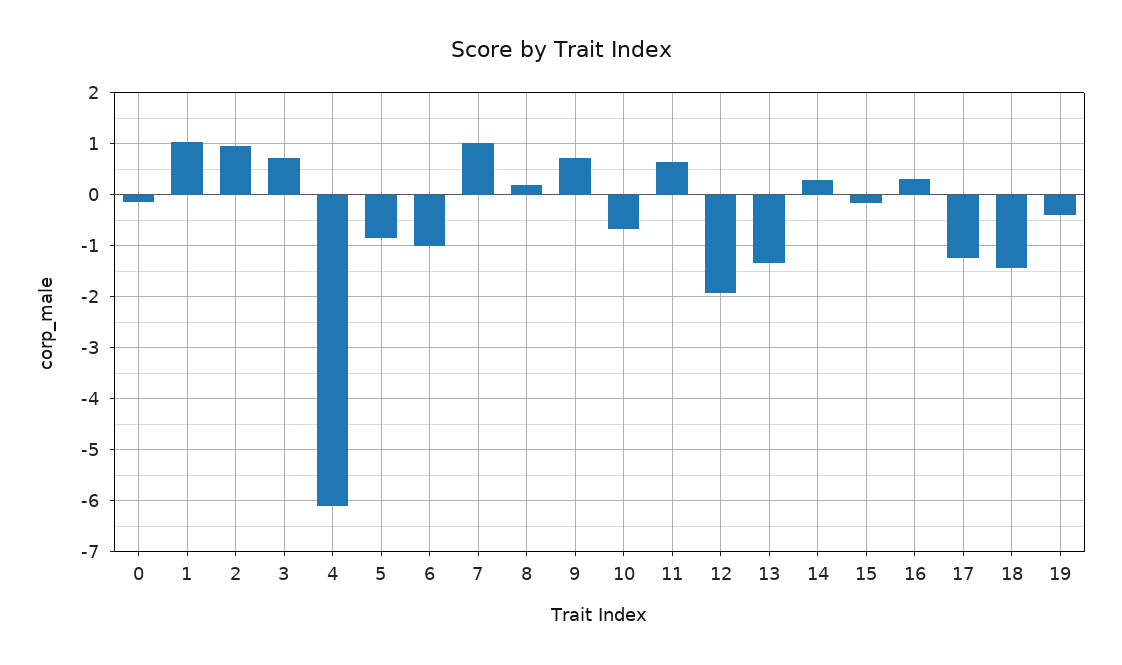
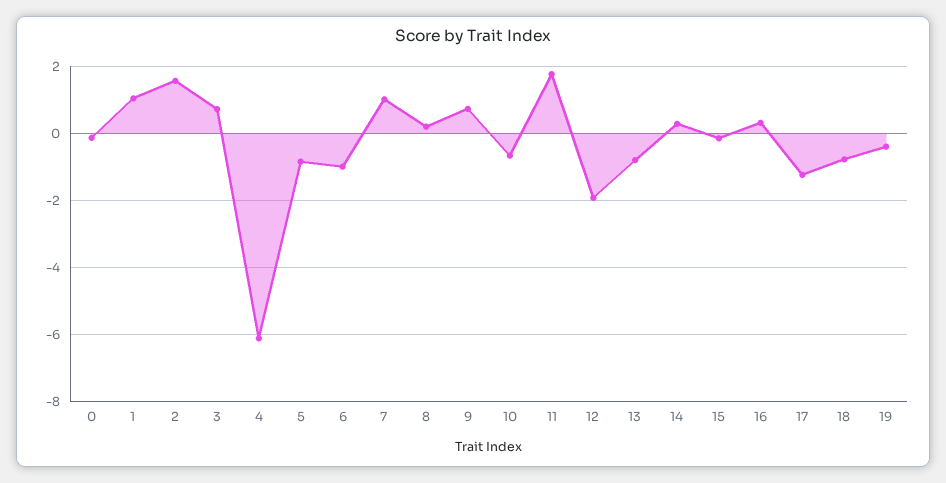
2: 1 -> 1.6
11: 0.6 -> 1.8
13: -1.4 -> -0.8
18: -1.4 -> -0.8

